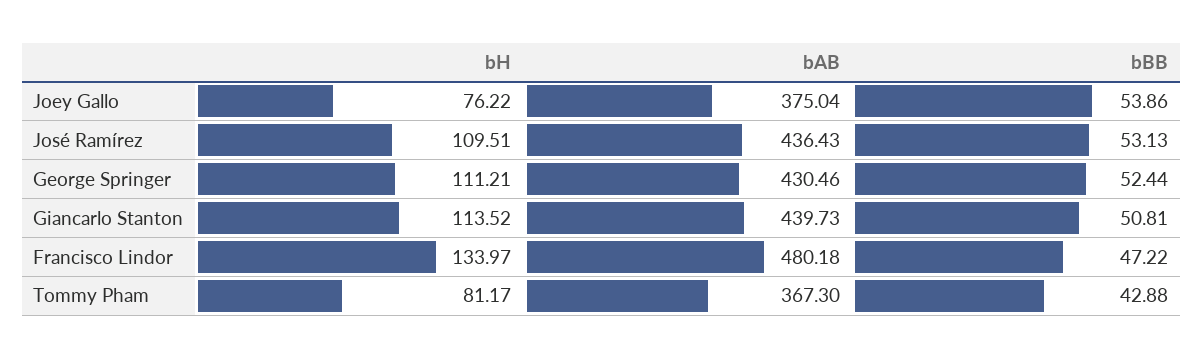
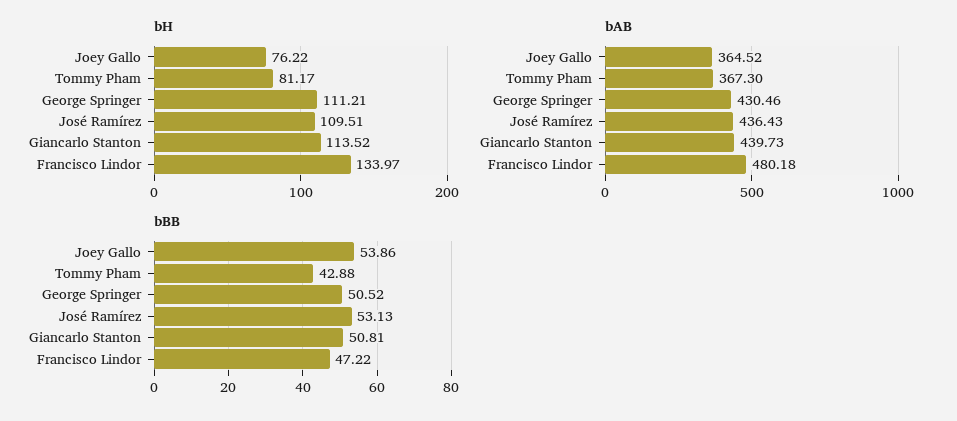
bAB, Joey Gallo: 375.04 -> 364.52
bBB, George Springer: 52.44 -> 50.52

